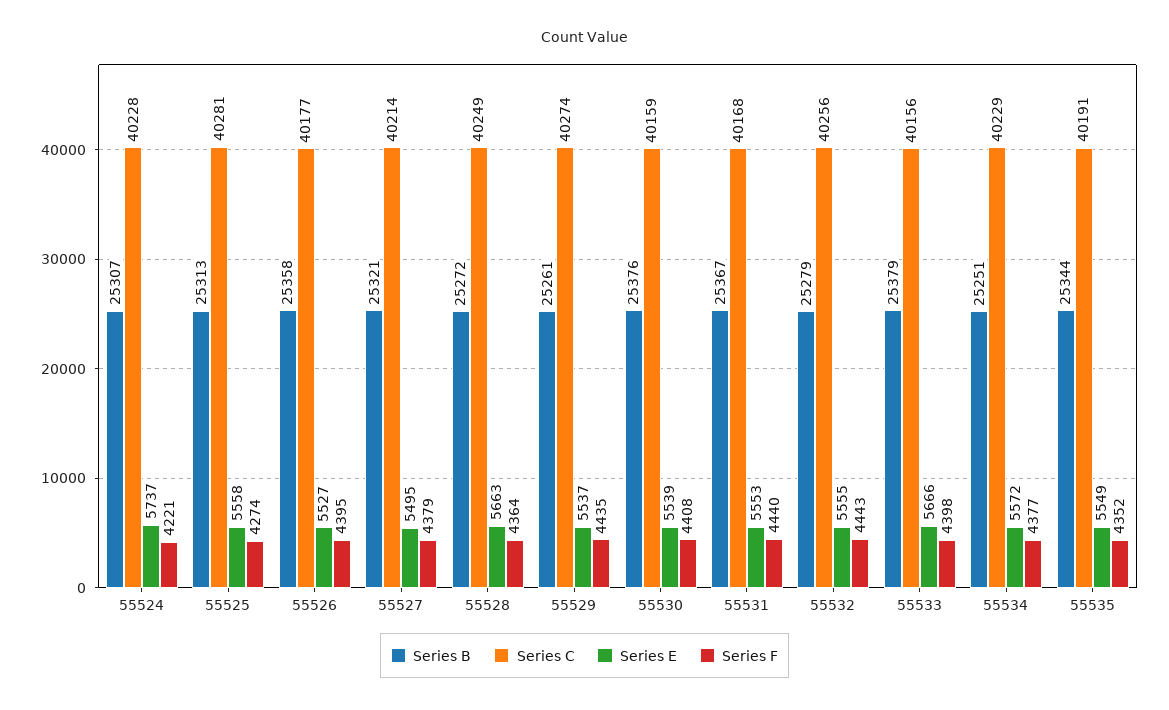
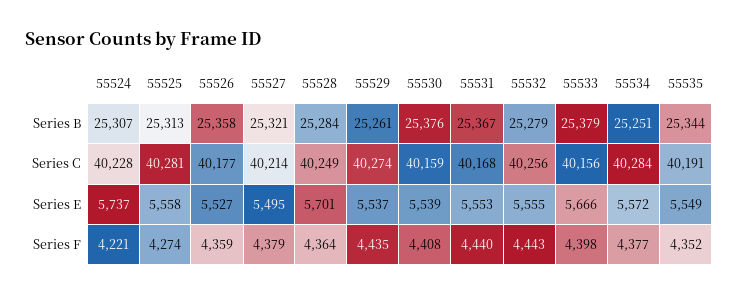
Series F, 55526: 4395 -> 4359
Series B, 55528: 25272 -> 25284
Series E, 55528: 5663 -> 5701
Series C, 55534: 40229 -> 40284

